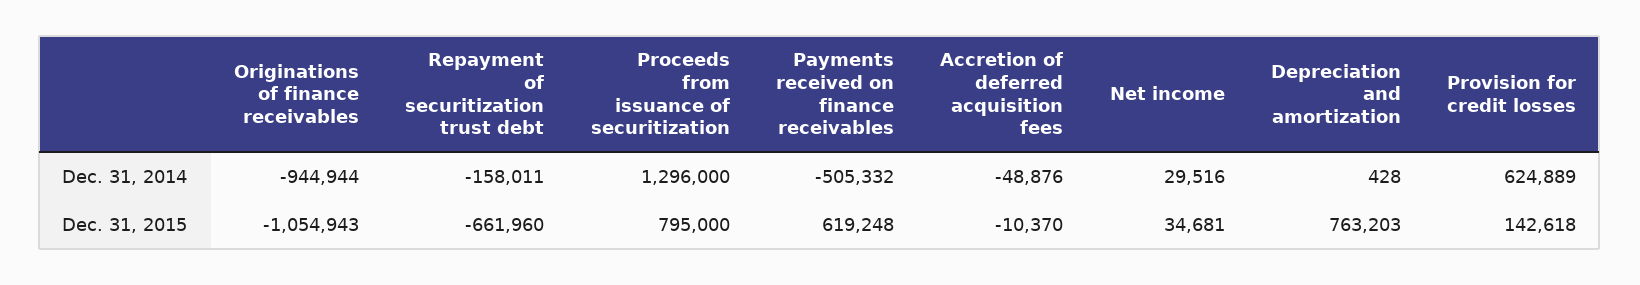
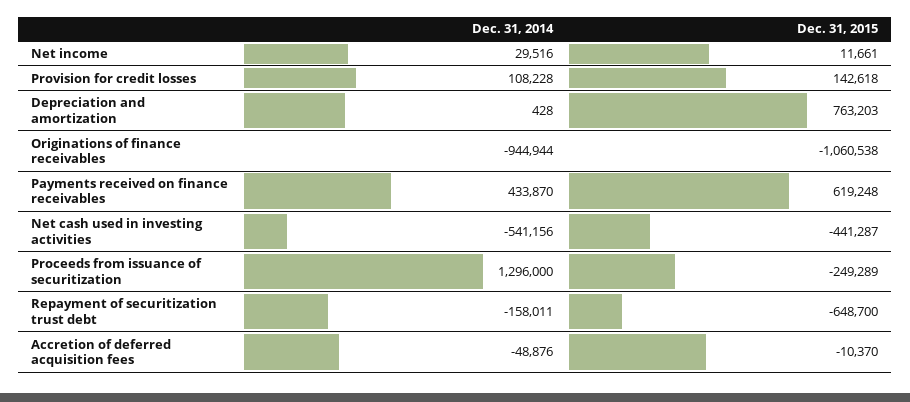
Payments received on finance receivables, Dec. 31, 2014: -505332 -> 433870
Provision for credit losses, Dec. 31, 2014: 624889 -> 108228
Originations of finance receivables, Dec. 31, 2015: -1054943 -> -1060538
Repayment of securitization trust debt, Dec. 31, 2015: -661960 -> -648700
Proceeds from issuance of securitization, Dec. 31, 2015: 795000 -> -249289
Net income, Dec. 31, 2015: 34681 -> 11661
Net cash used in investing activities, Dec. 31, 2014: none -> -541156
Net cash used in investing activities, Dec. 31, 2015: none -> -441287

